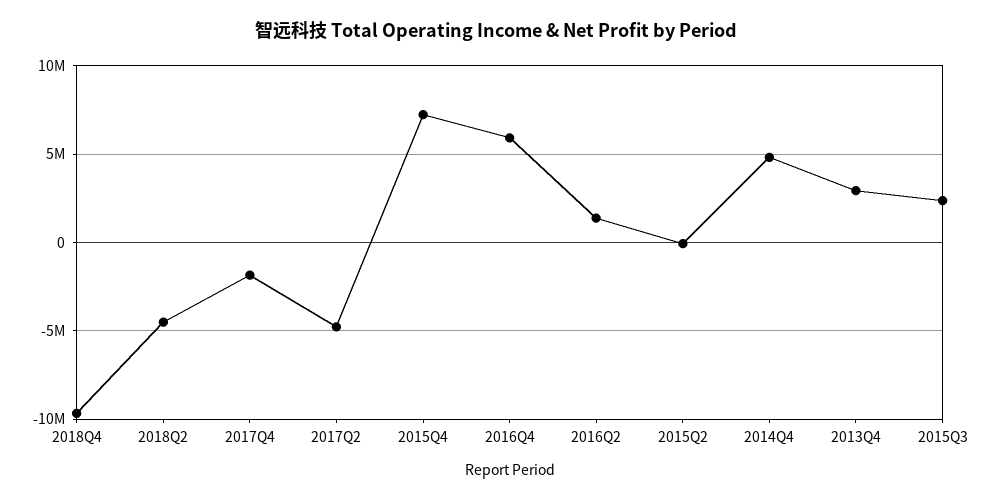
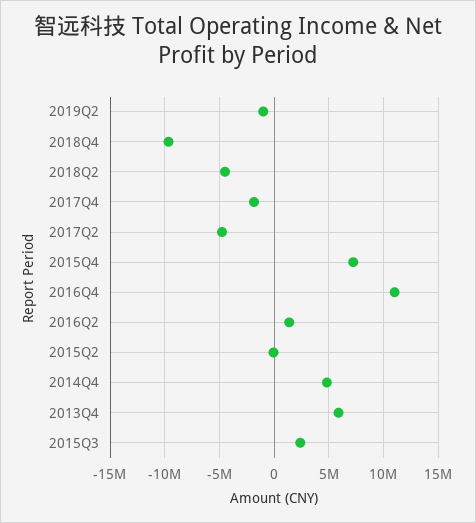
2016Q4: 6000000 -> 11000000
2013Q4: 3000000 -> 6000000
2019Q2: none -> -1000000

